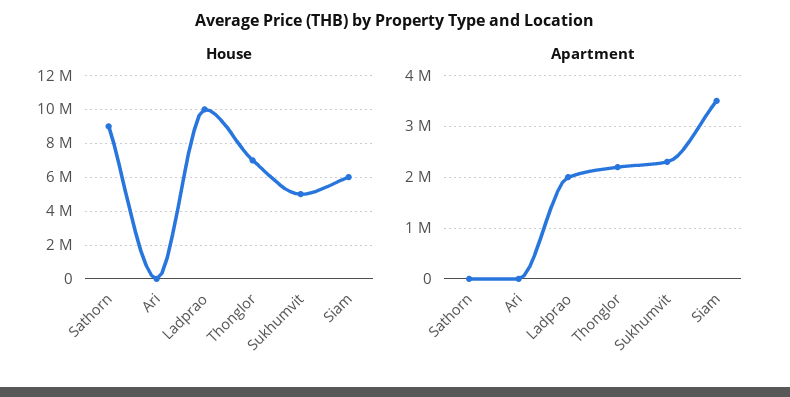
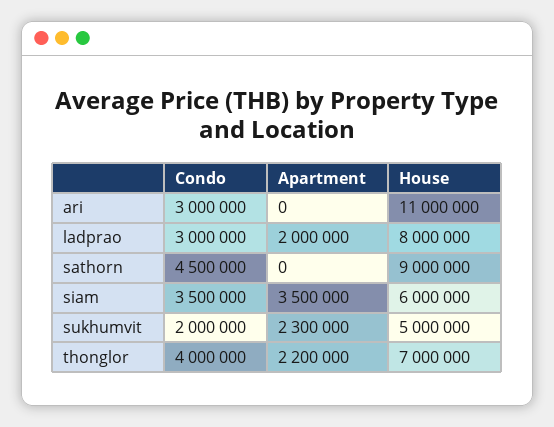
House, Ari: 0 -> 11000000
House, Ladprao: 10000000 -> 8000000
Condo, Ari: none -> 3000000
Condo, Ladprao: none -> 3000000
Condo, Sathorn: none -> 4500000
Condo, Siam: none -> 3500000
Condo, Sukhumvit: none -> 2000000
Condo, Thonglor: none -> 4000000

